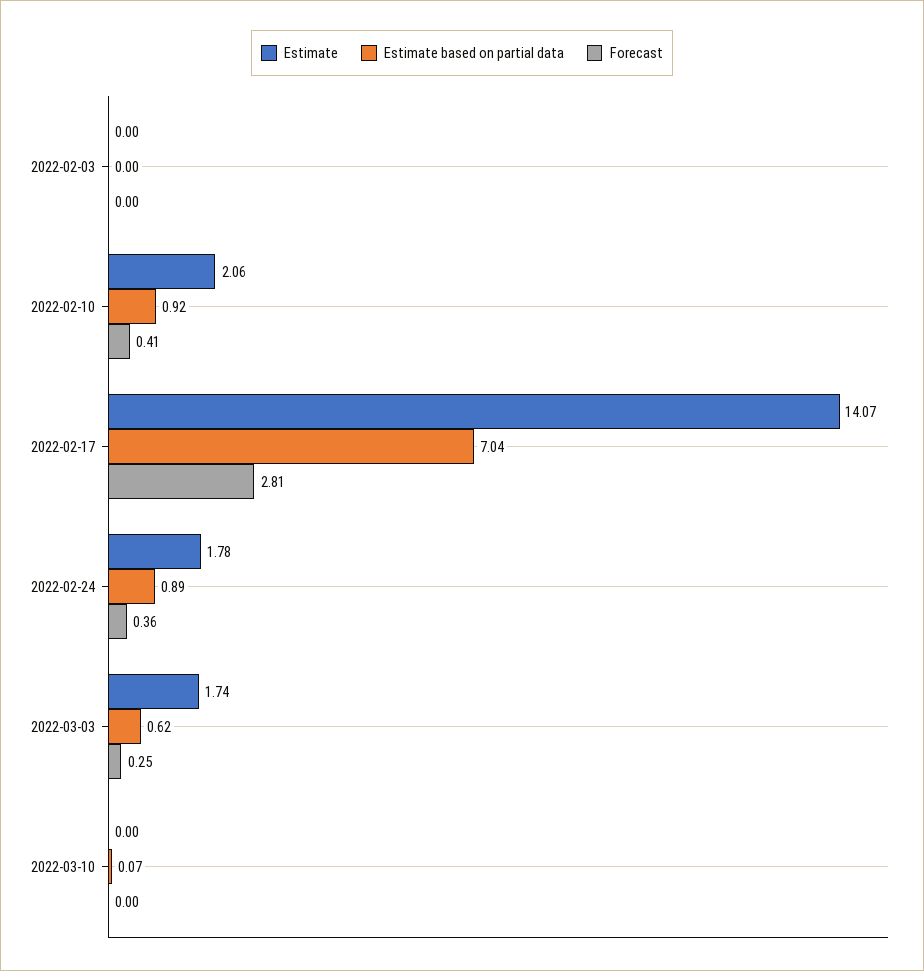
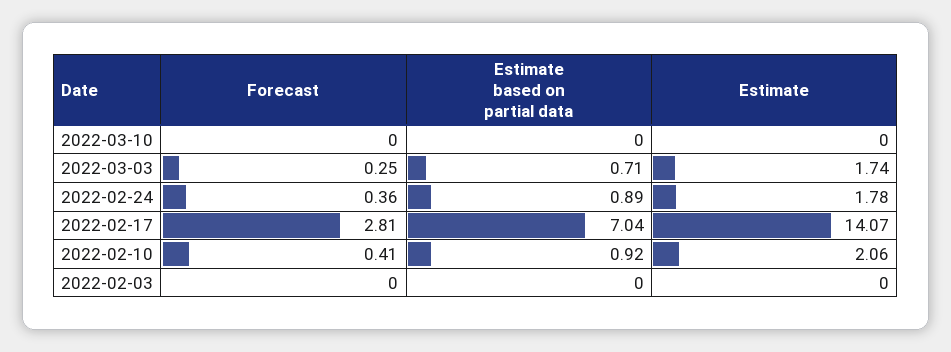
Estimate based on partial data, 2022-03-03: 0.62 -> 0.71
Estimate based on partial data, 2022-03-10: 0.07 -> 0

